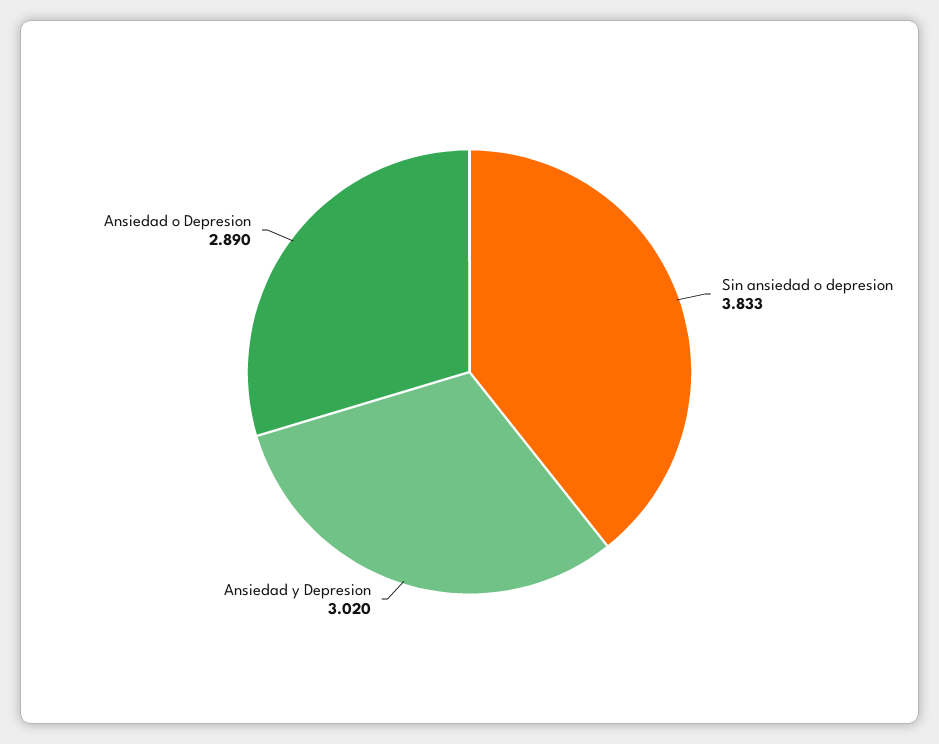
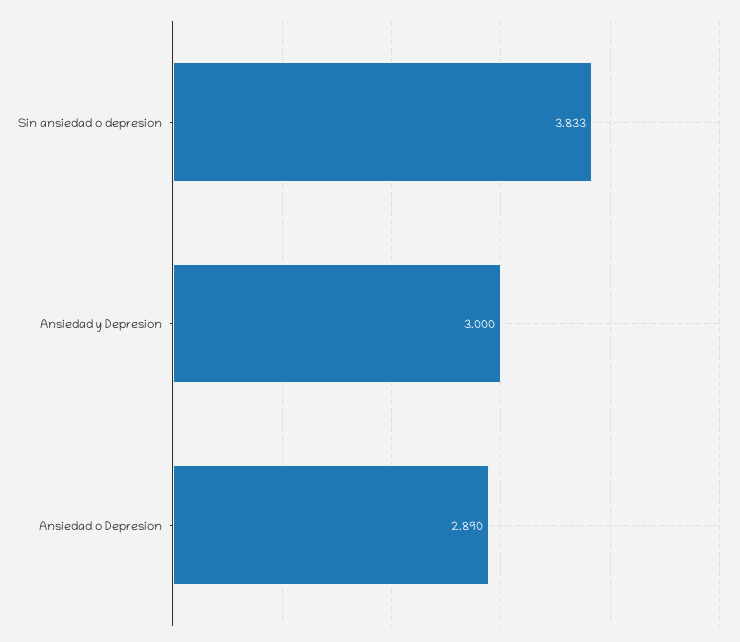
Ansiedad y Depresion: 3.02 -> 3

